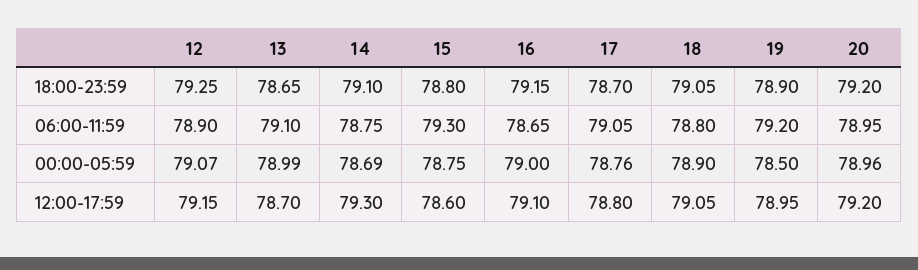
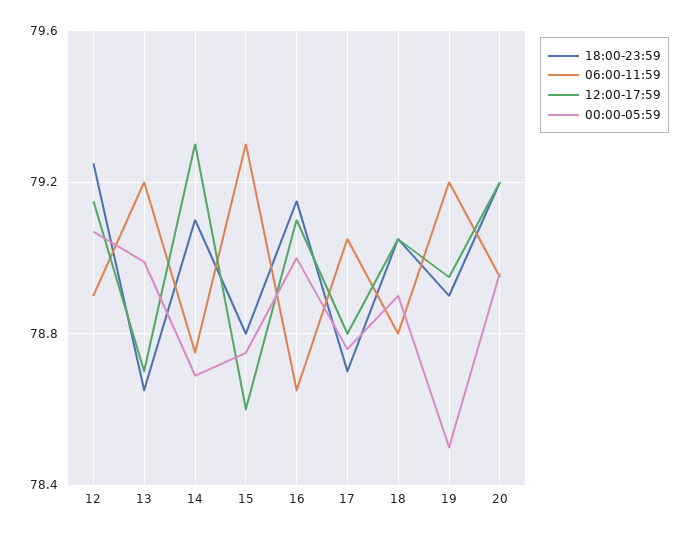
06:00-11:59, 13: 79.1 -> 79.2

